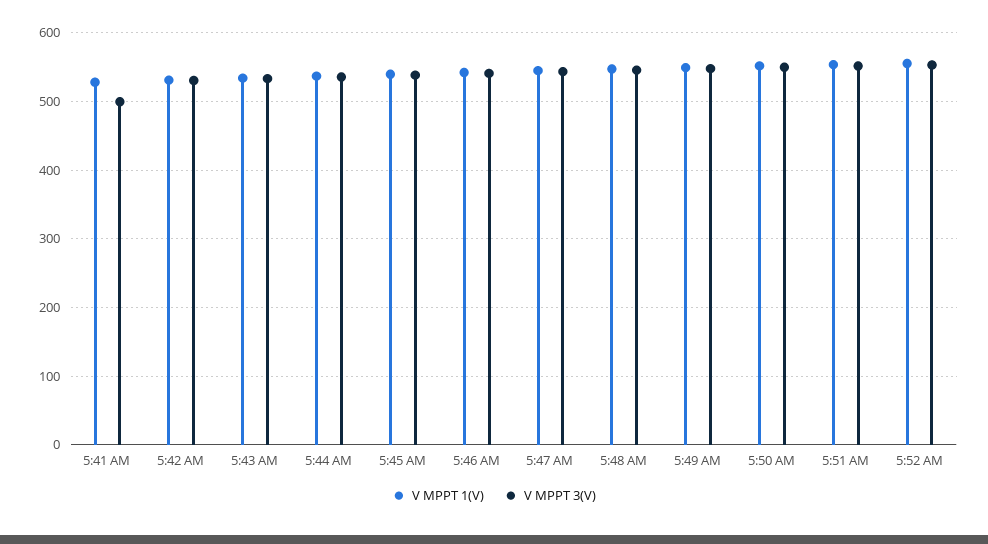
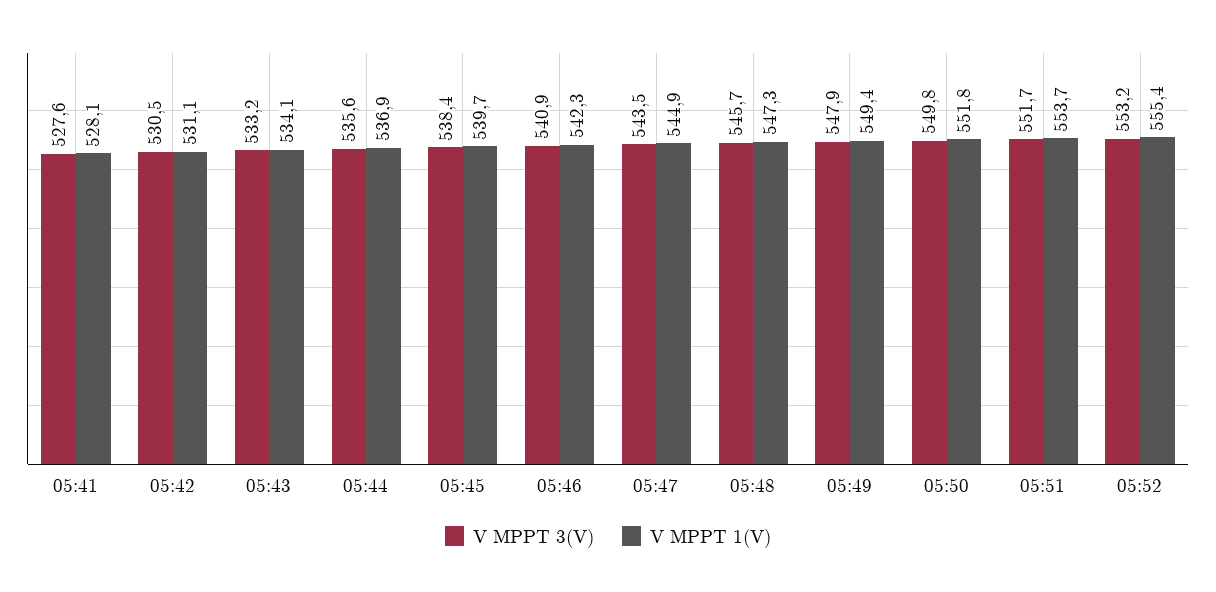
V MPPT 3(V), 5:41 AM: 500 -> 527.6

